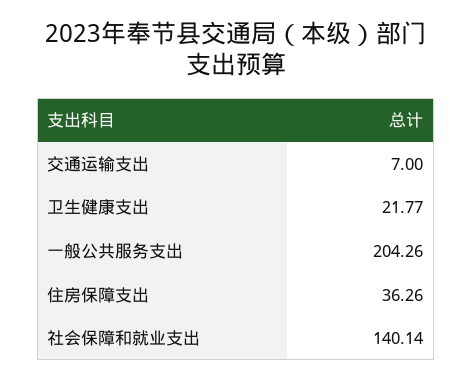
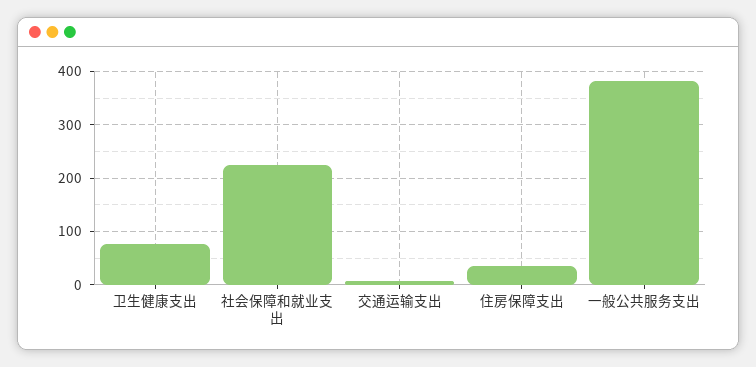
卫生健康支出: 21.77 -> 80
一般公共服务支出: 204.26 -> 380
社会保障和就业支出: 140.14 -> 220

